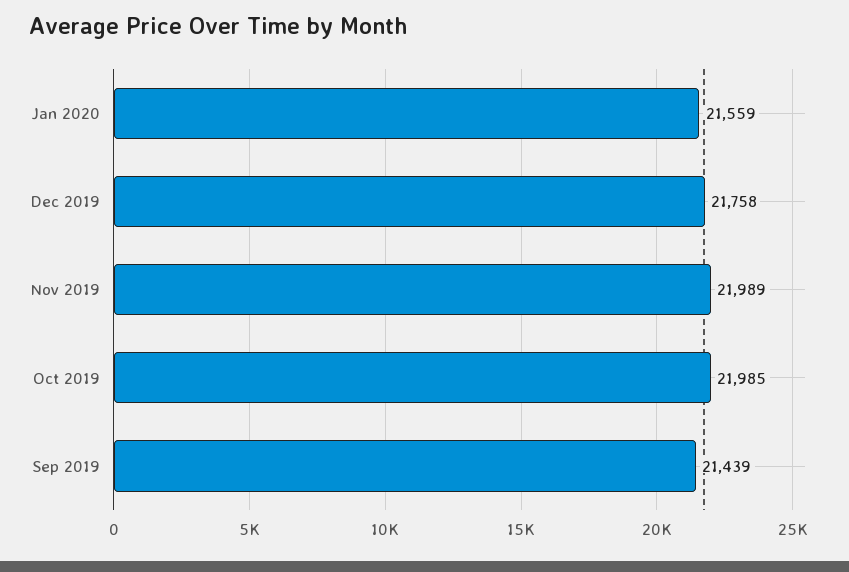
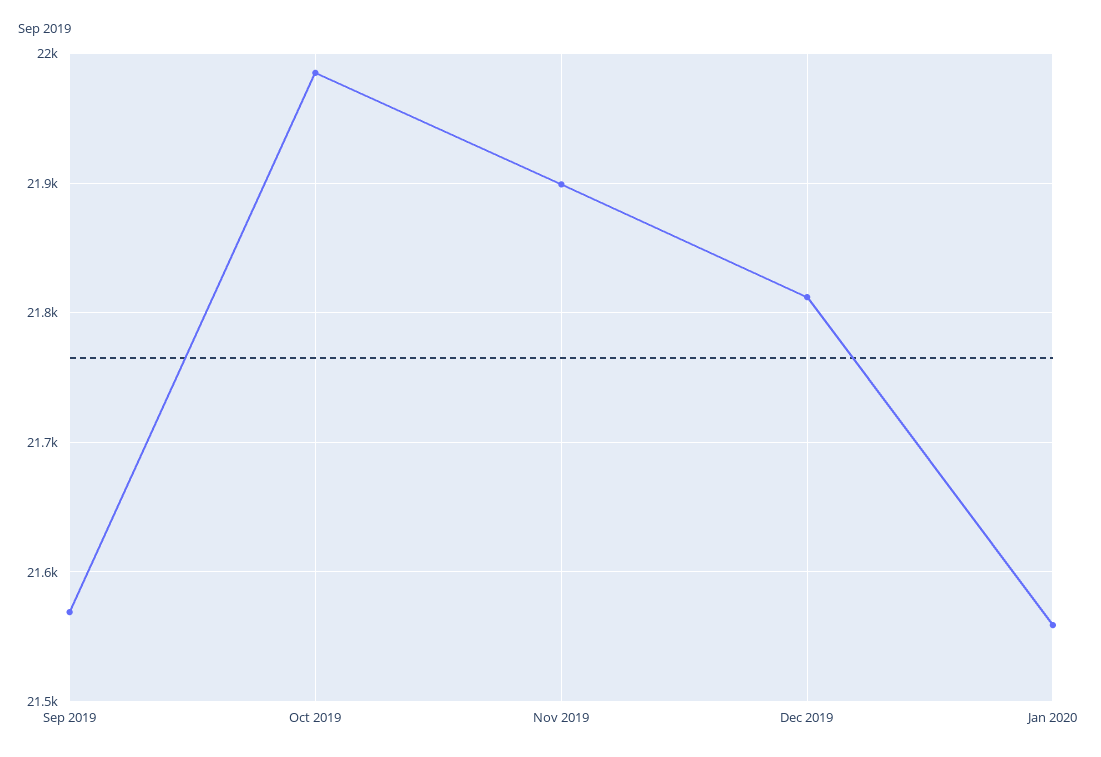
Dec 2019: 21758 -> 21810
Nov 2019: 21989 -> 21900
Sep 2019: 21439 -> 21570

